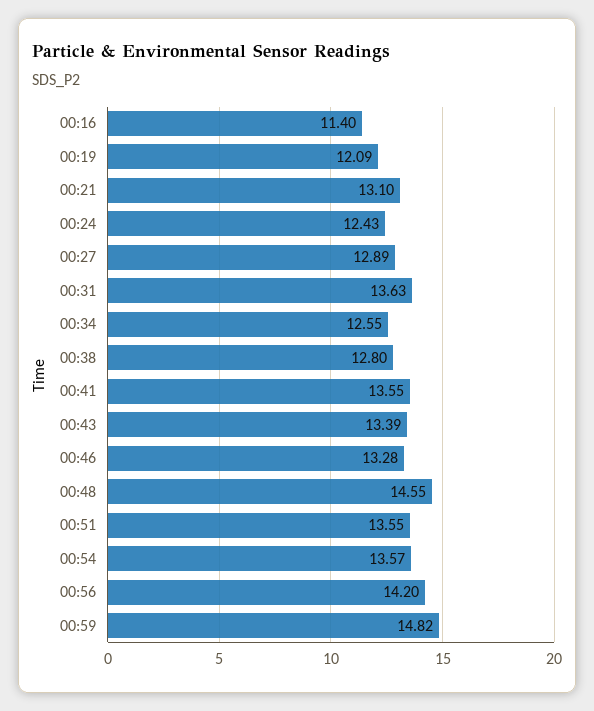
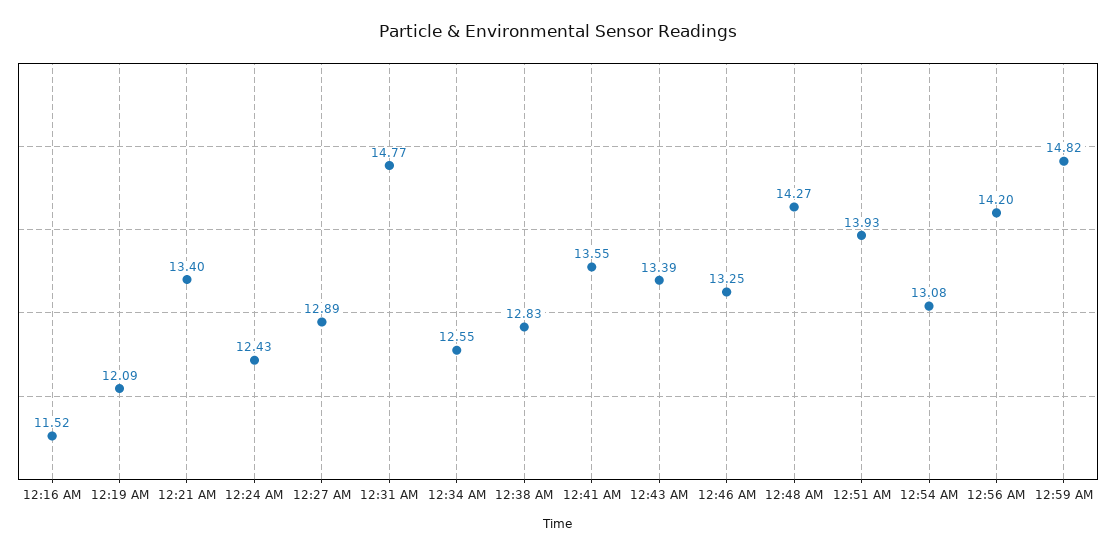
00:16: 11.4 -> 11.52
00:21: 13.1 -> 13.4
00:31: 13.63 -> 14.77
00:38: 12.8 -> 12.83
00:46: 13.28 -> 13.25
00:48: 14.55 -> 14.27
00:51: 13.55 -> 13.93
00:54: 13.57 -> 13.08

